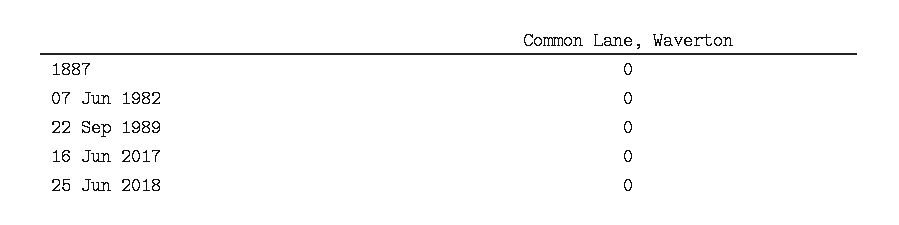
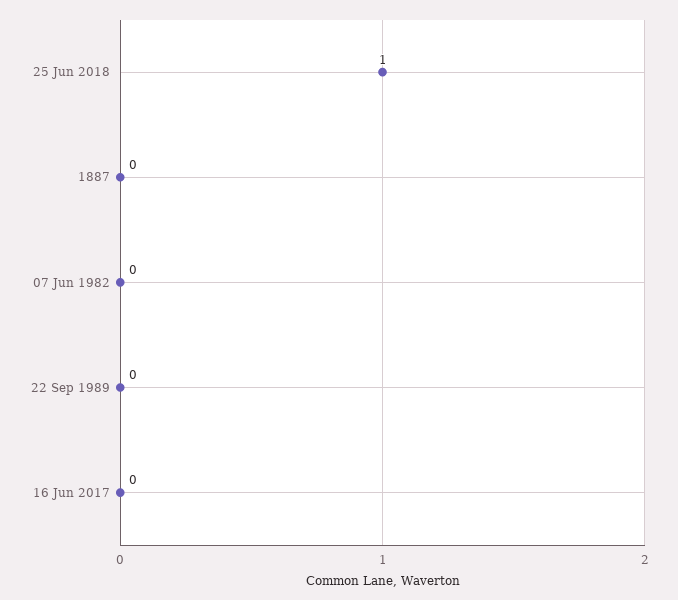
25 Jun 2018: 0 -> 1

